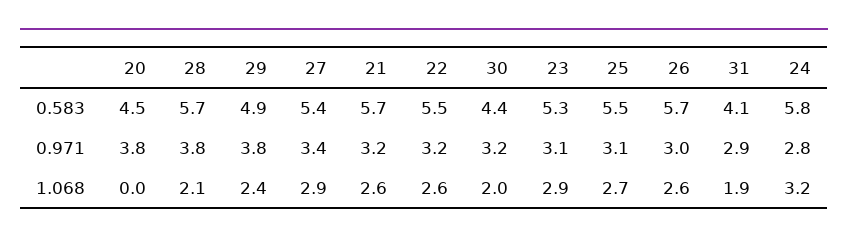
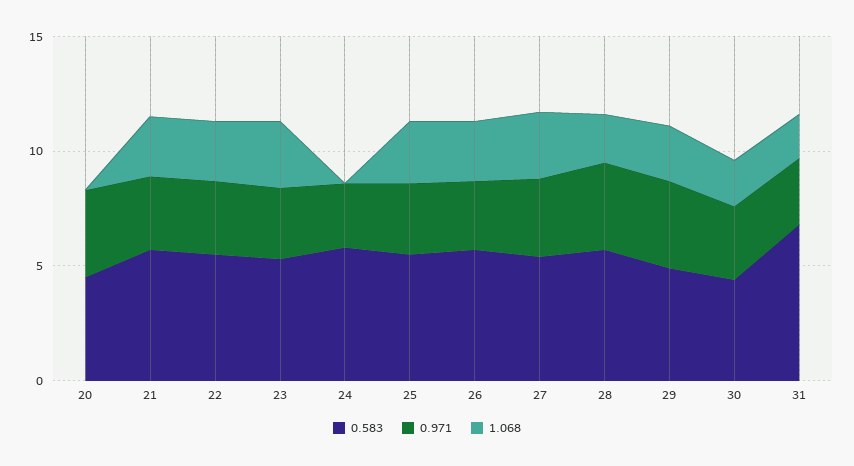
0.583, 31: 4.1 -> 7
1.068, 24: 3.2 -> 0

